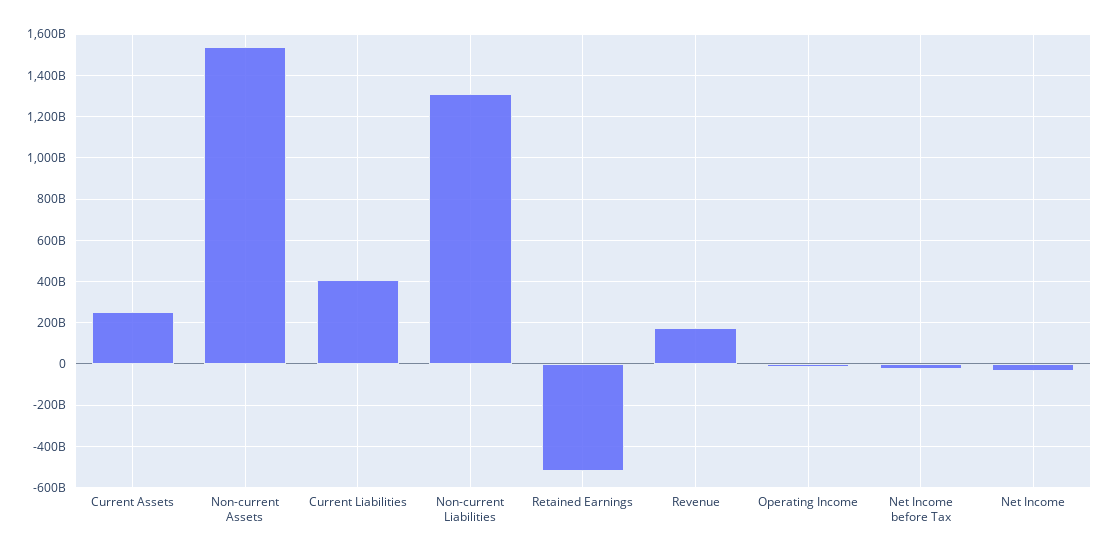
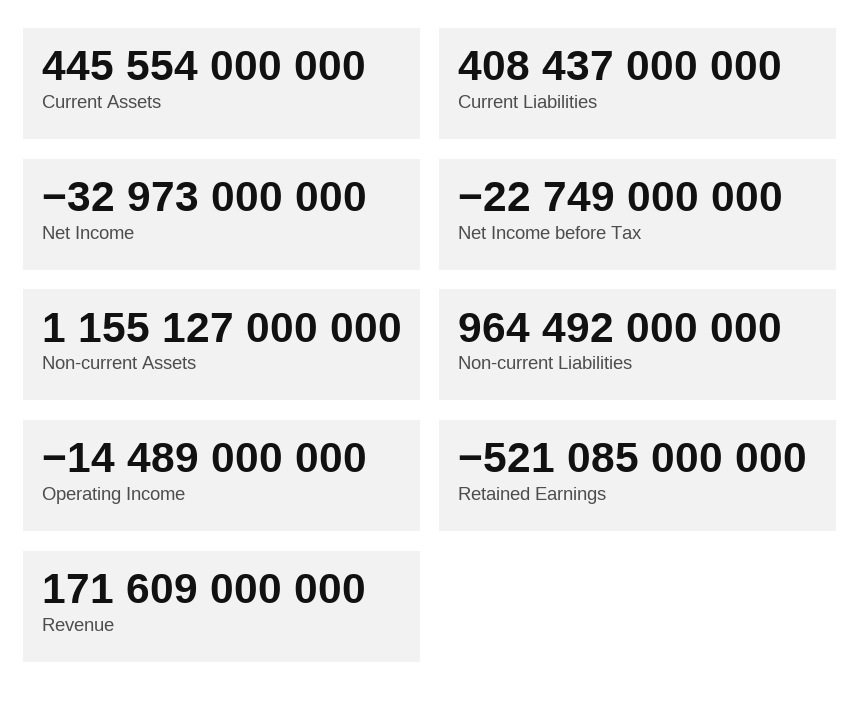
Current Assets: 250000000000 -> 445554000000
Non-current Assets: 1550000000000 -> 1155127000000
Non-current Liabilities: 1300000000000 -> 964492000000

